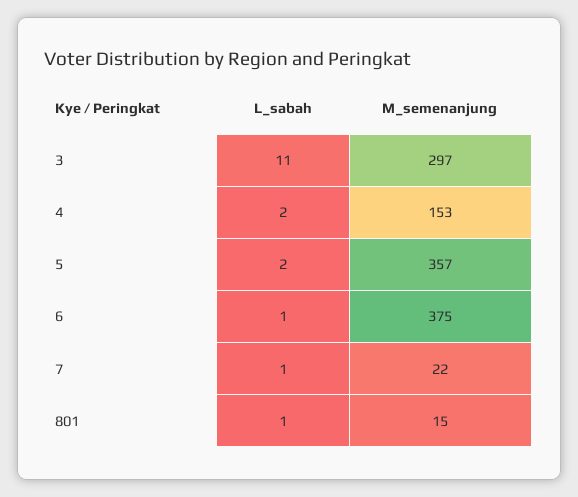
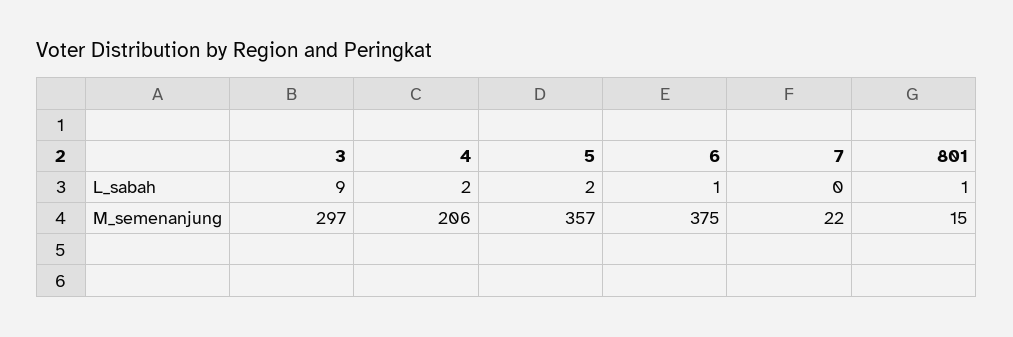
L_sabah, 3: 11 -> 9
M_semenanjung, 4: 153 -> 206
L_sabah, 7: 1 -> 0

